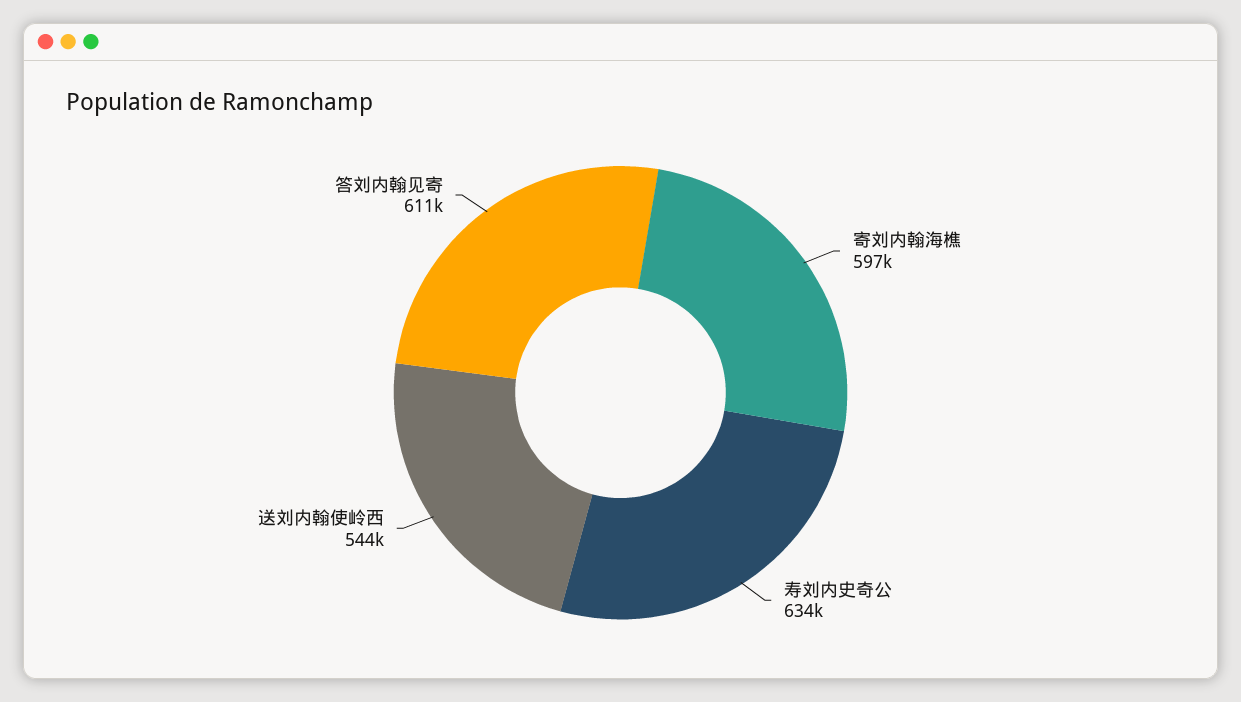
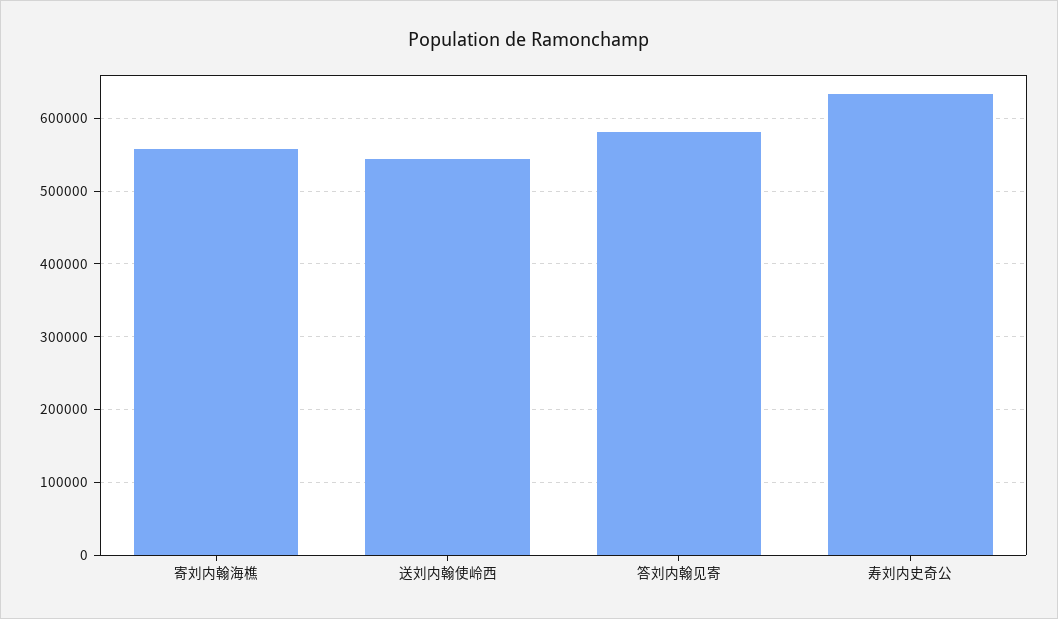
寄刘内翰海樵: 597000 -> 560000
答刘内翰见寄: 611000 -> 580000

